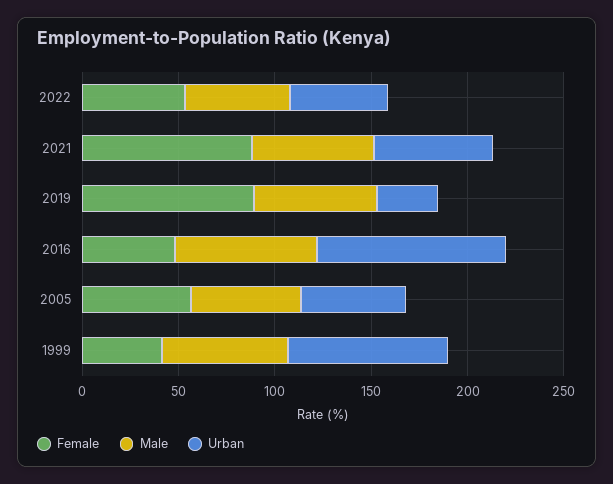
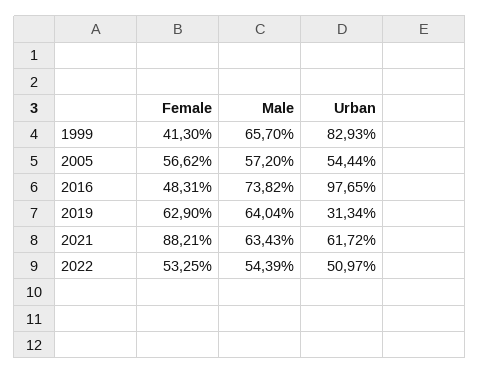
Female, 2019: 90 -> 62.9

